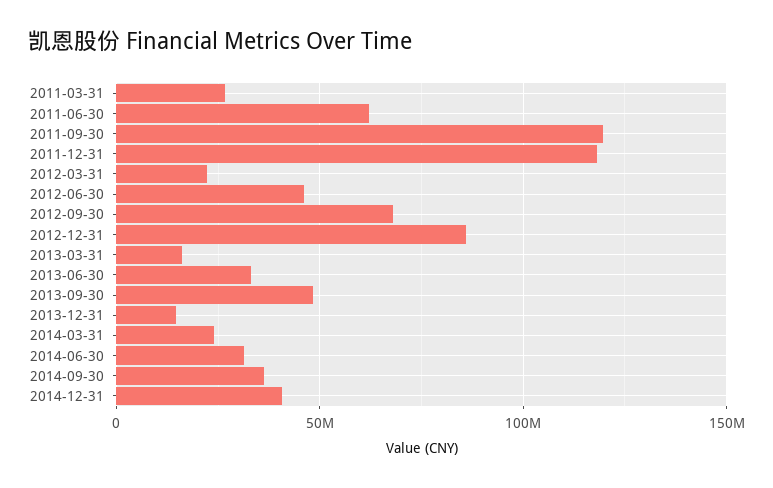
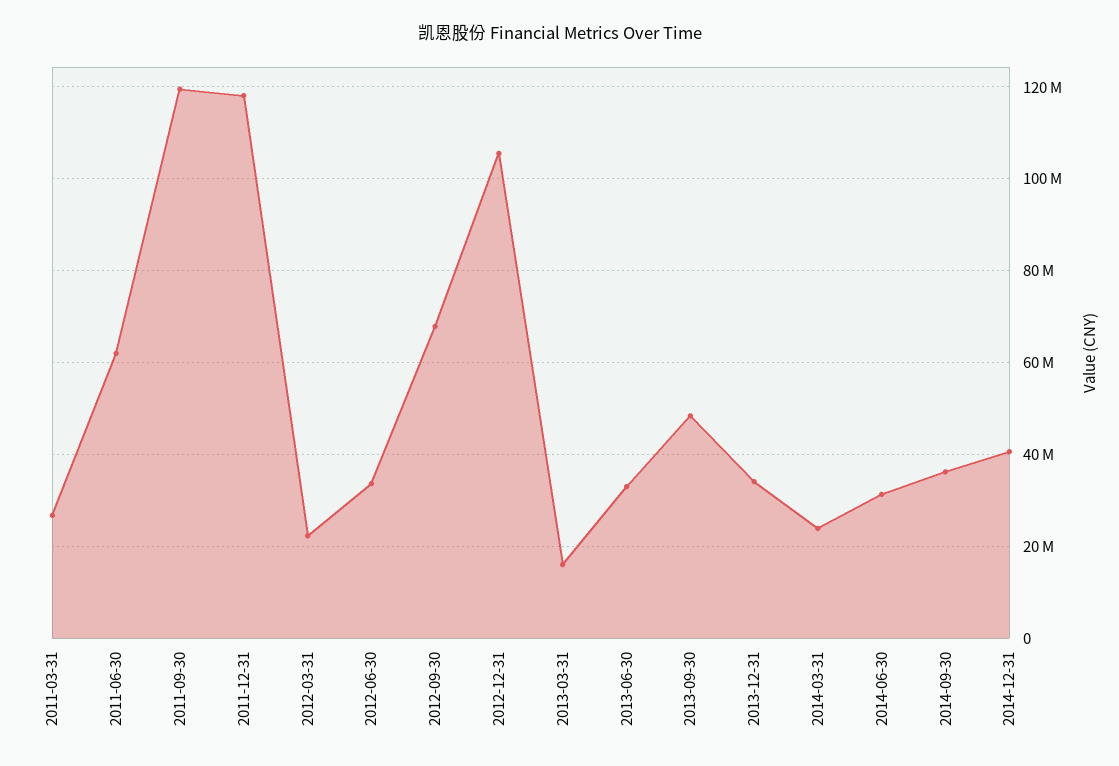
2012-06-30: 45000000 -> 34000000
2012-12-31: 85000000 -> 106000000
2013-12-31: 15000000 -> 34000000

